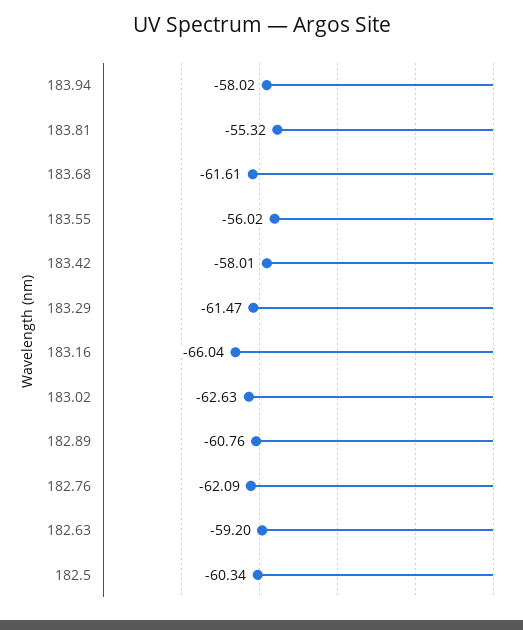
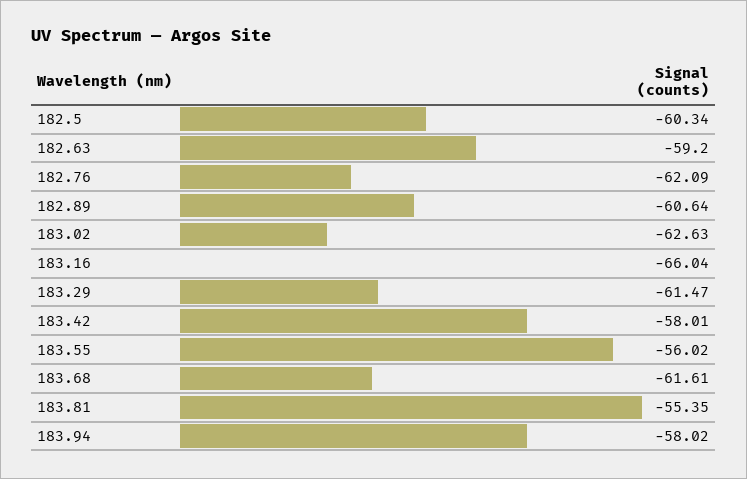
183.81: -55.32 -> -55.35
182.89: -60.76 -> -60.64

